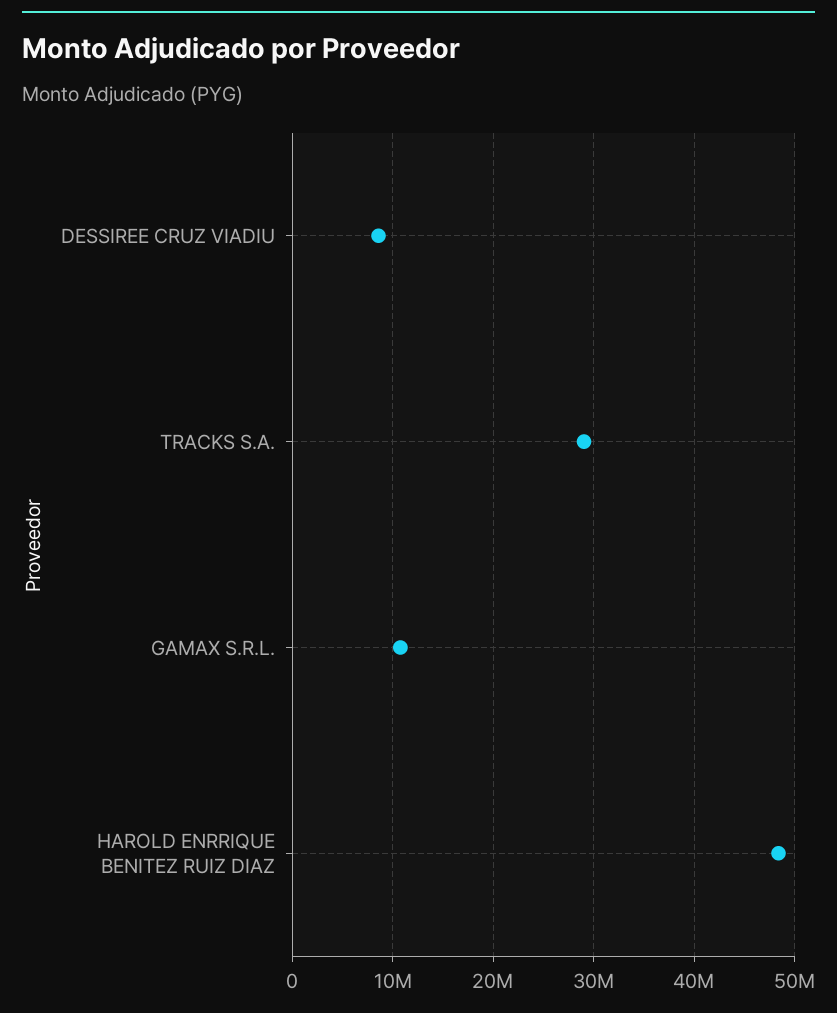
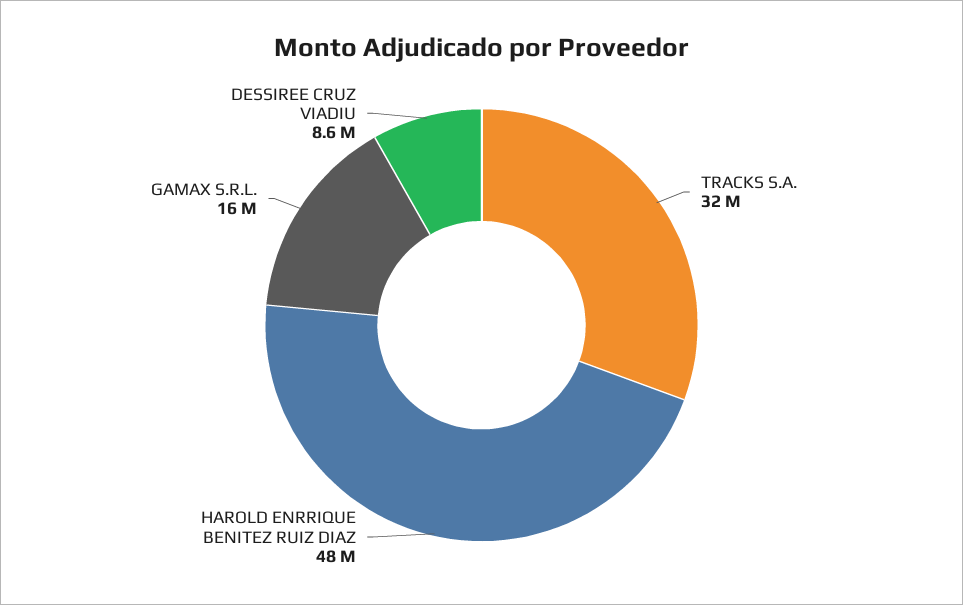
TRACKS S.A.: 29000000 -> 32000000
GAMAX S.R.L.: 11000000 -> 16000000

